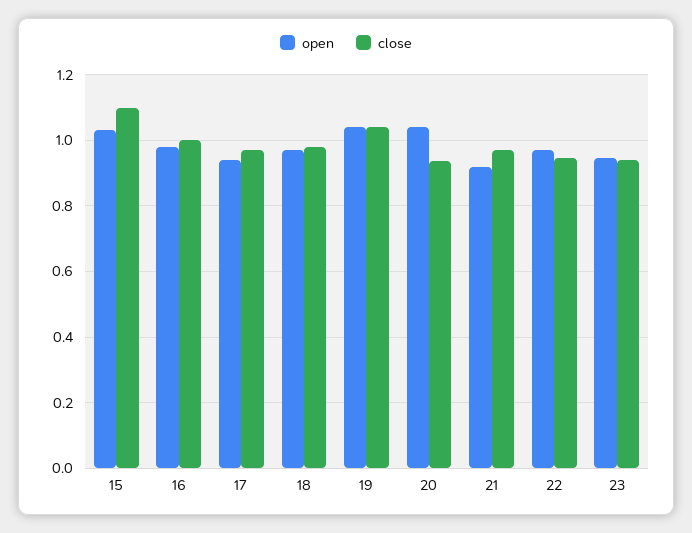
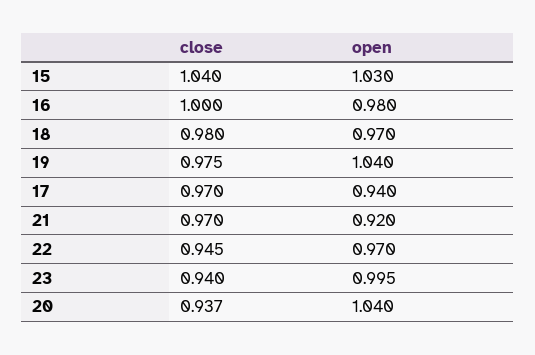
close, 15: 1.1 -> 1.04
close, 19: 1.04 -> 0.975
open, 23: 0.94 -> 0.995

